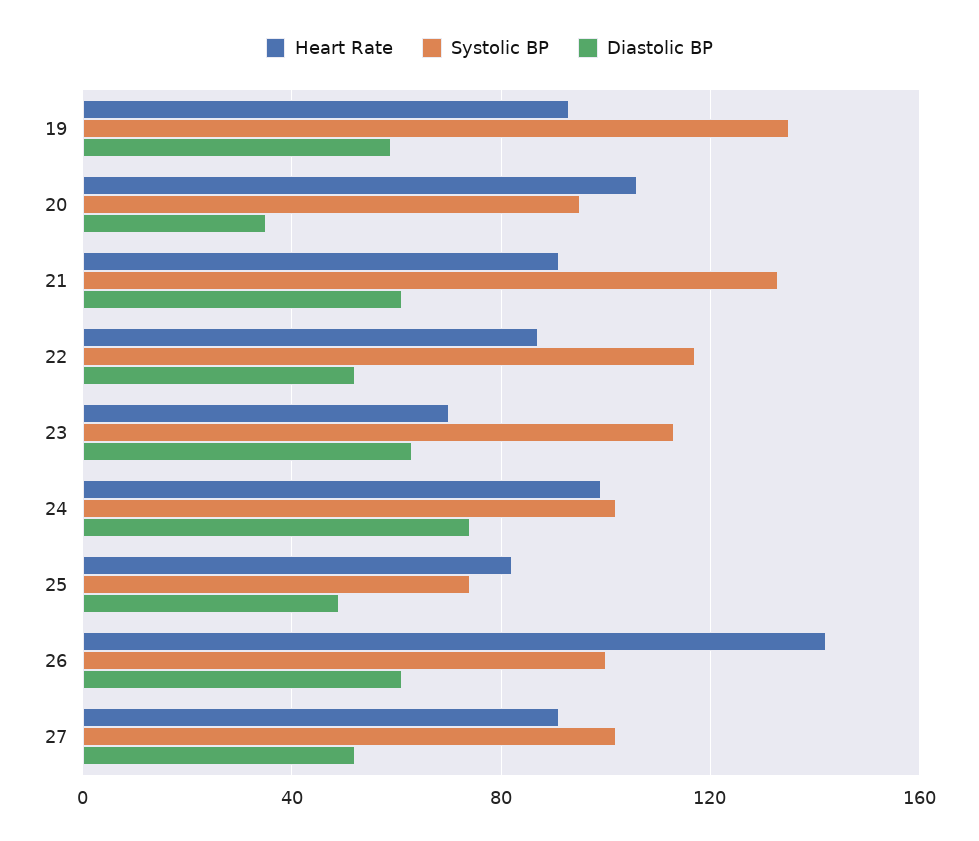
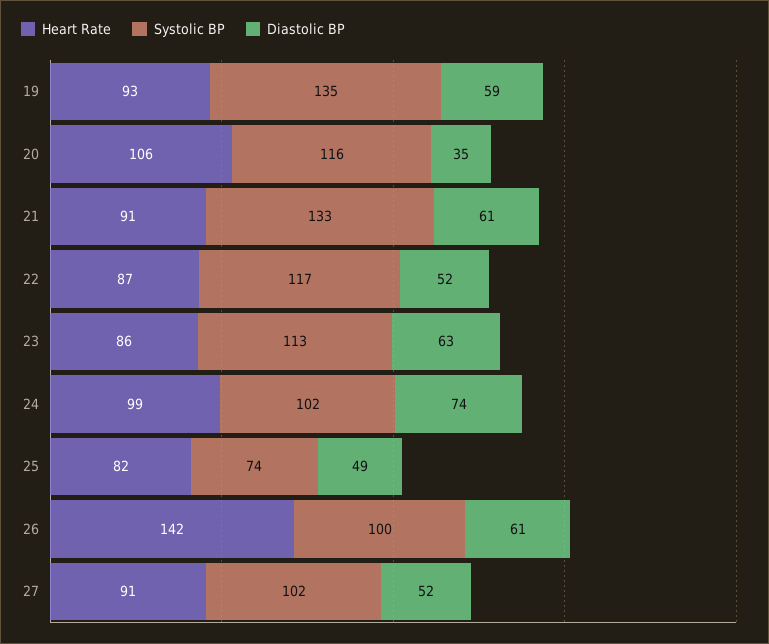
Systolic BP, 20: 95 -> 116
Heart Rate, 23: 70 -> 86

